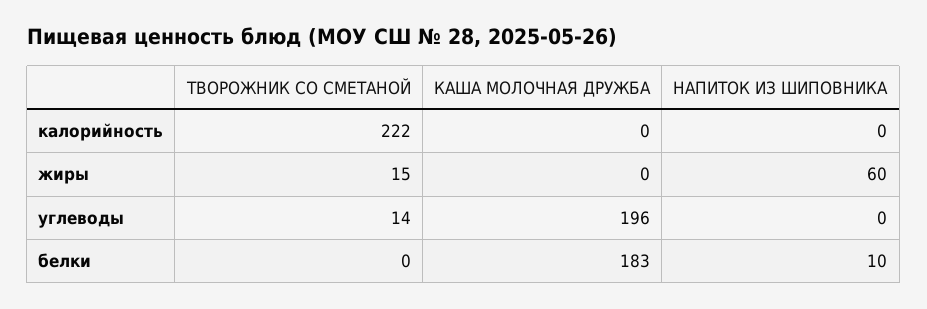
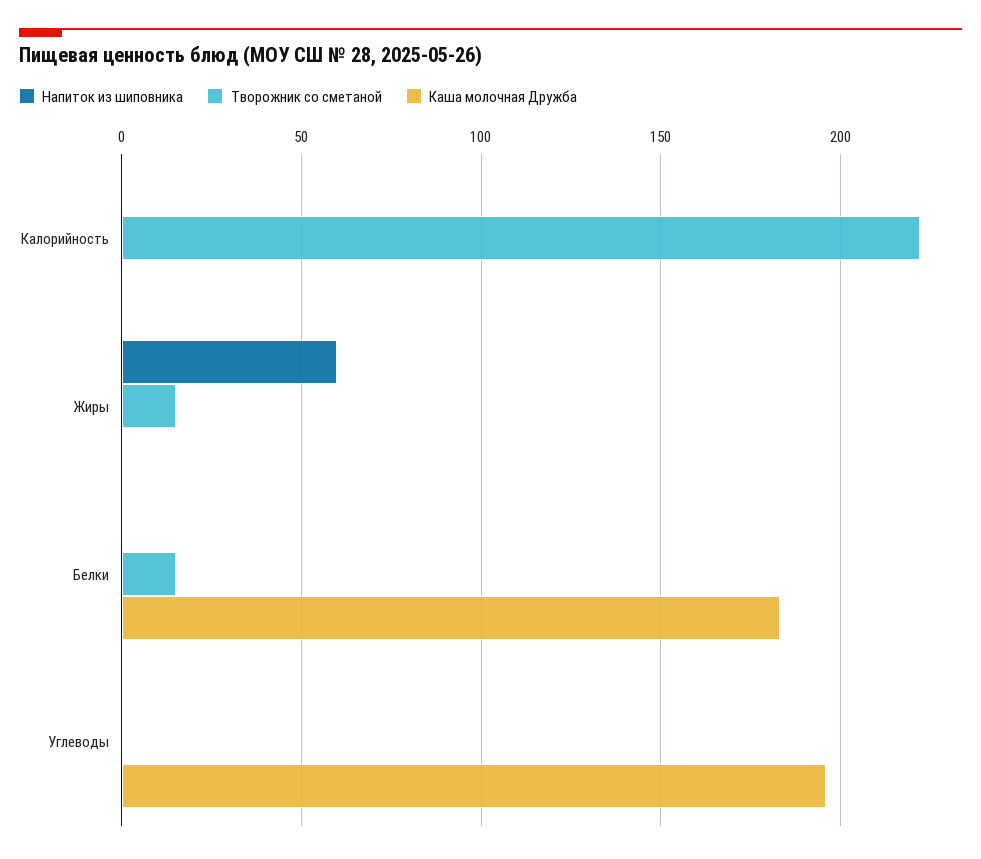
ТВОРОЖНИК СО СМЕТАНОЙ, углеводы: 14 -> 0
ТВОРОЖНИК СО СМЕТАНОЙ, белки: 0 -> 15
НАПИТОК ИЗ ШИПОВНИКА, белки: 10 -> 0

